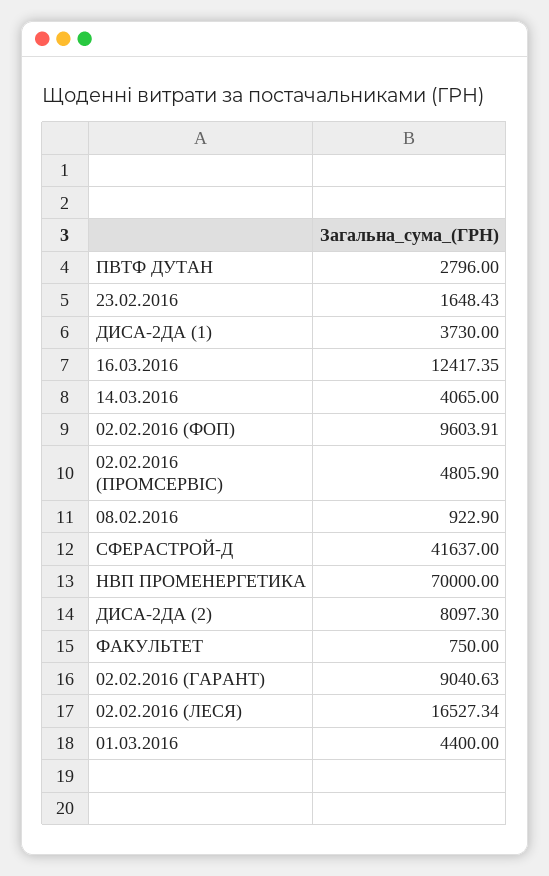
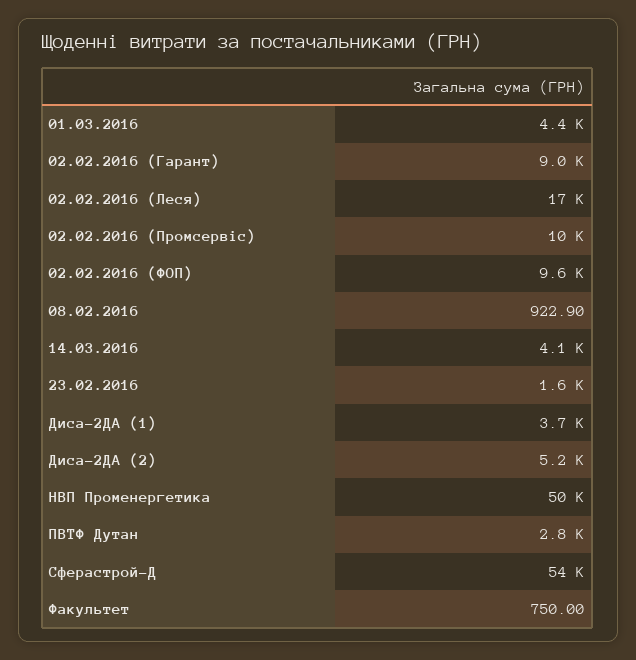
16.03.2016: 12417.35 -> none
02.02.2016 (ПРОМСЕРВІС): 4805.9 -> 10000
СФЕРАСТРОЙ-Д: 41637 -> 54000
НВП ПРОМЕНЕРГЕТИКА: 70000 -> 50000
ДИСА-2ДА (2): 8097.3 -> 5200

